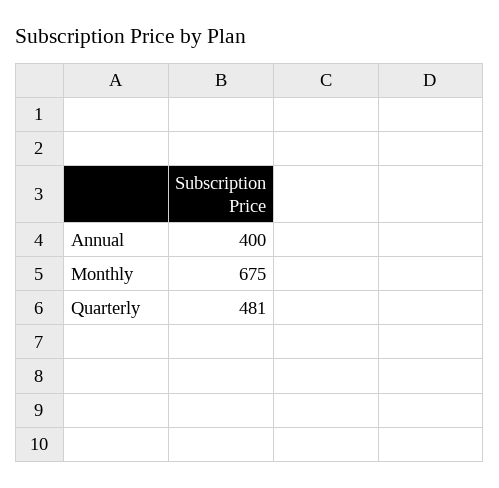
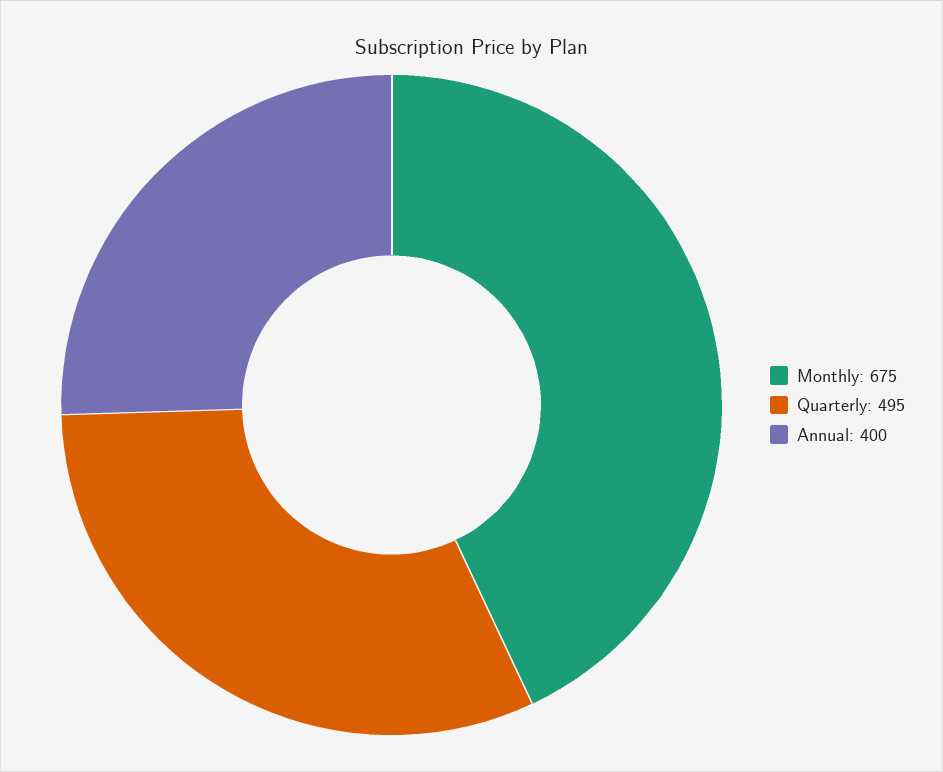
Quarterly: 481 -> 495

